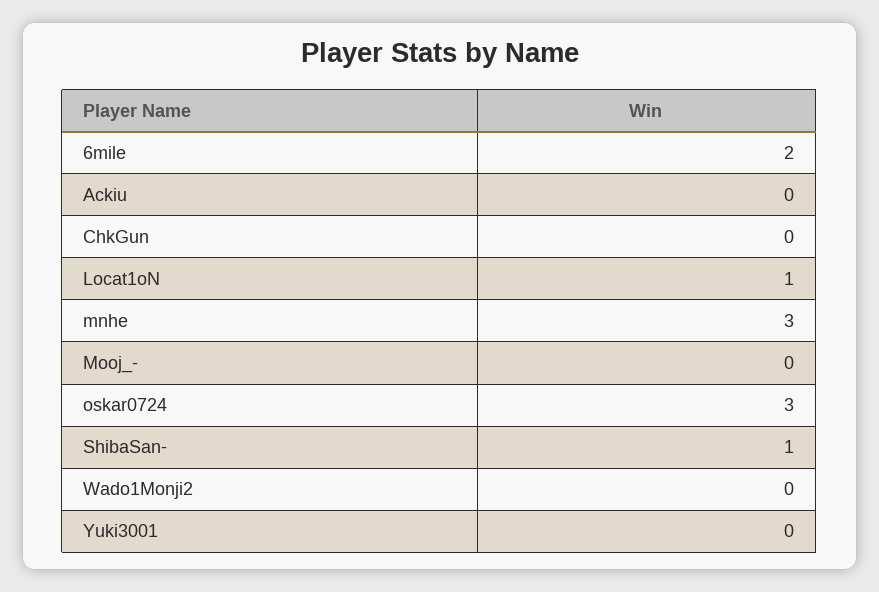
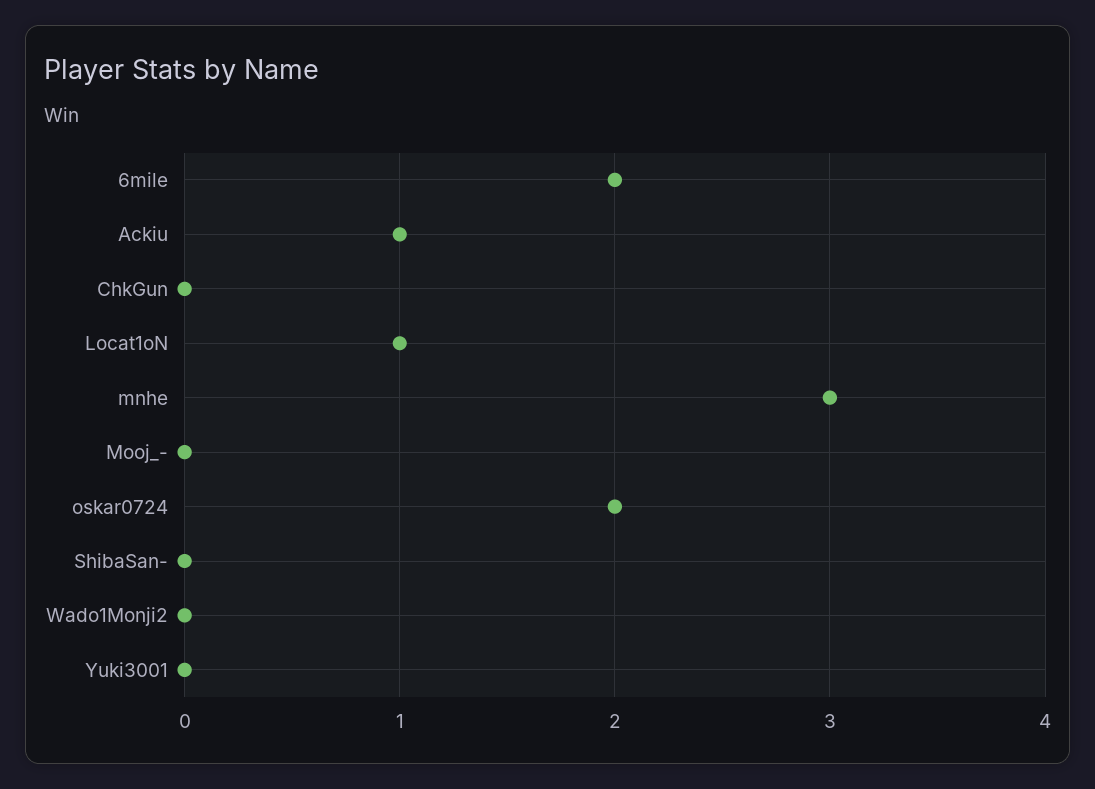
Ackiu: 0 -> 1
oskar0724: 3 -> 2
ShibaSan-: 1 -> 0

